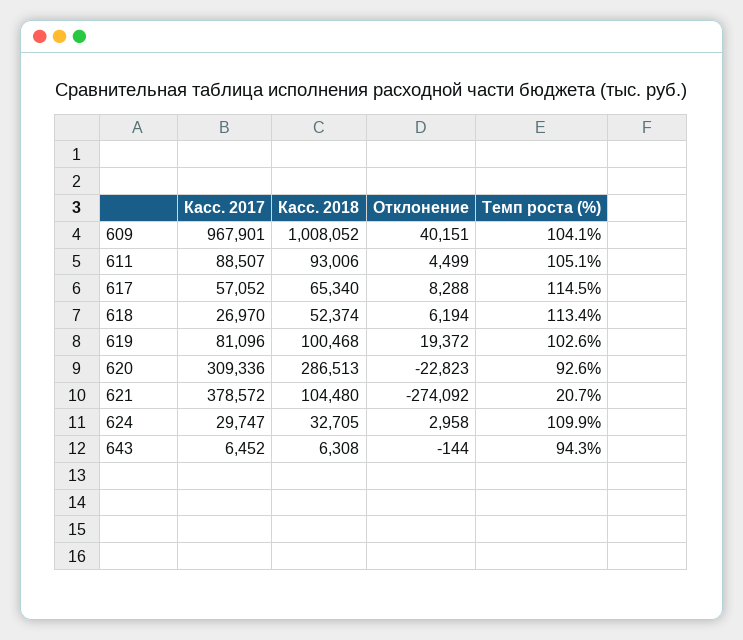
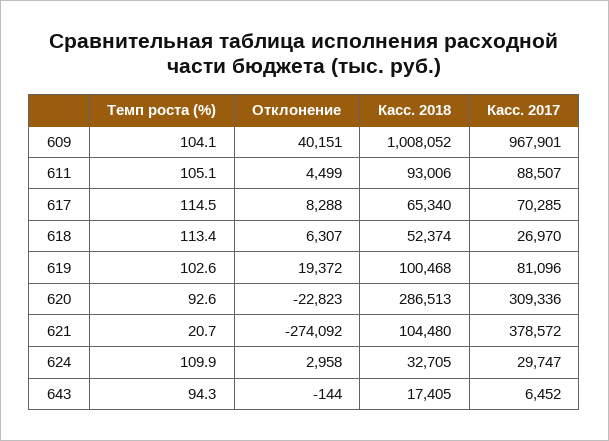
Касс. 2017, 617: 57052 -> 70285
Отклонение, 618: 6194 -> 6307
Касс. 2018, 643: 6308 -> 17405

